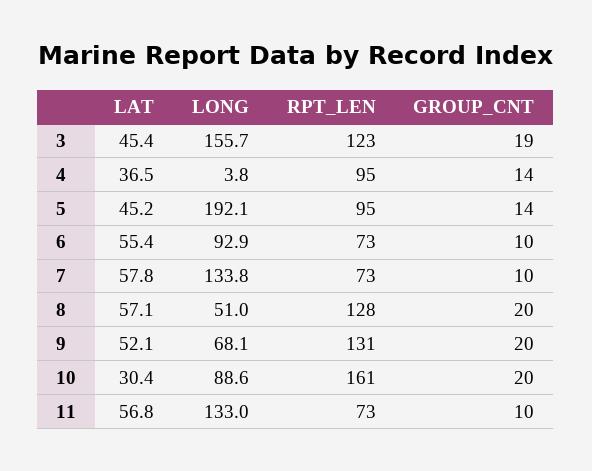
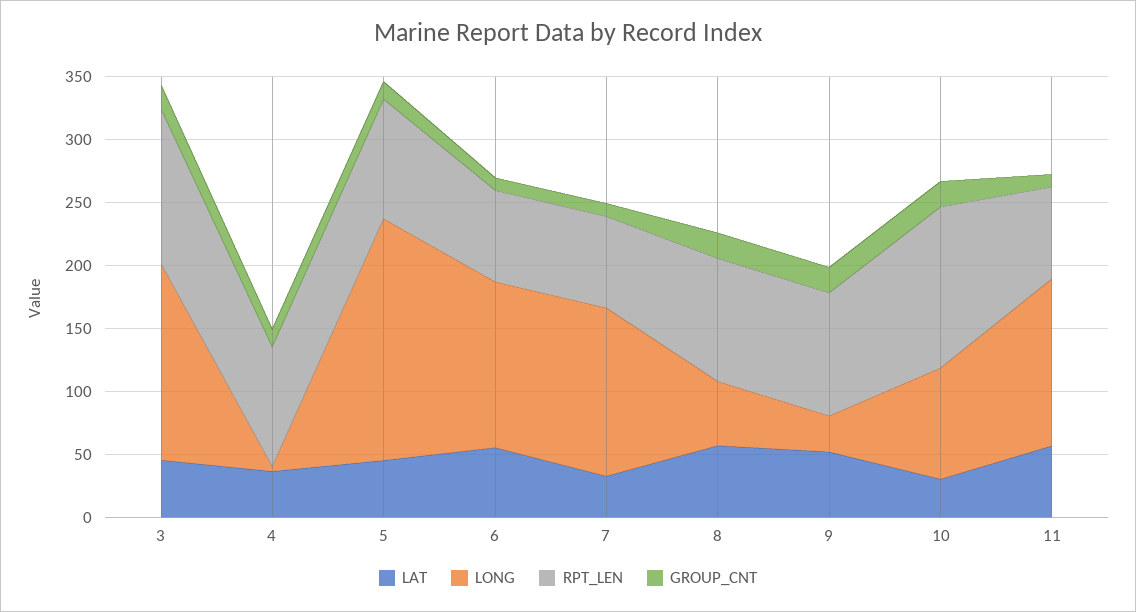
LONG, 6: 92.9 -> 130
LAT, 7: 57.8 -> 30
RPT_LEN, 8: 128 -> 100
LONG, 9: 68.1 -> 30
RPT_LEN, 9: 131 -> 100
RPT_LEN, 10: 161 -> 130

